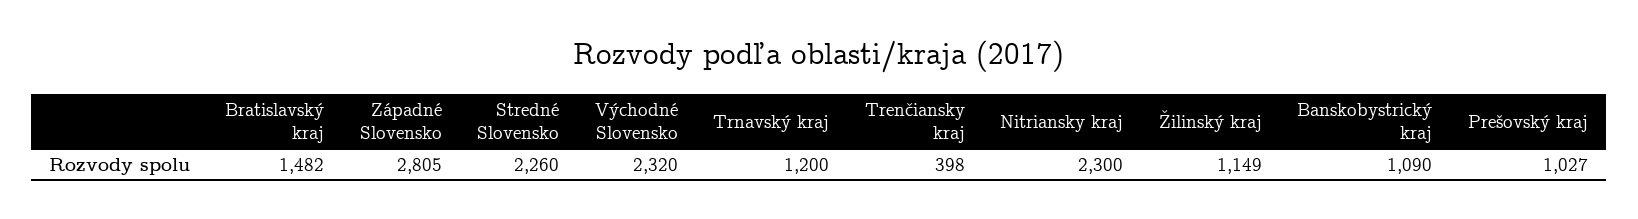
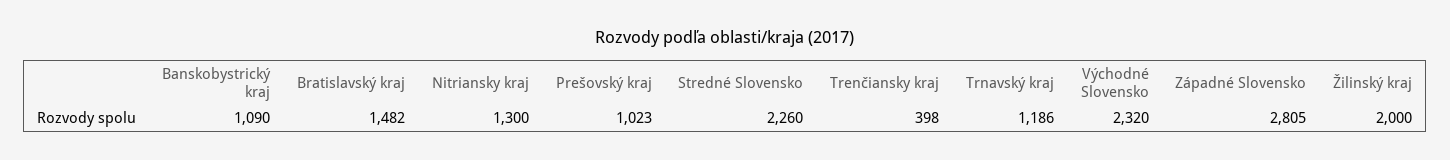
Trnavský kraj: 1200 -> 1186
Nitriansky kraj: 2300 -> 1300
Žilinský kraj: 1149 -> 2000
Prešovský kraj: 1027 -> 1023

